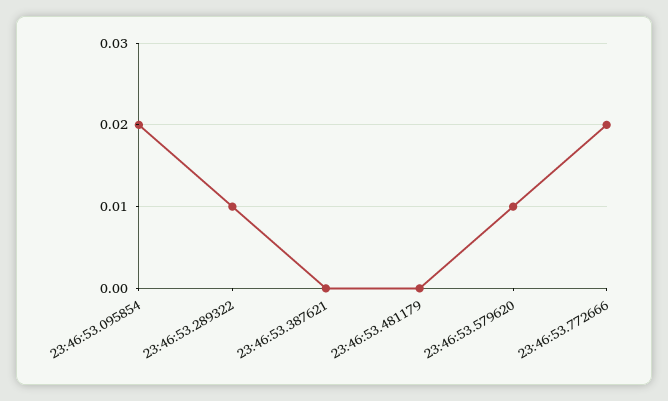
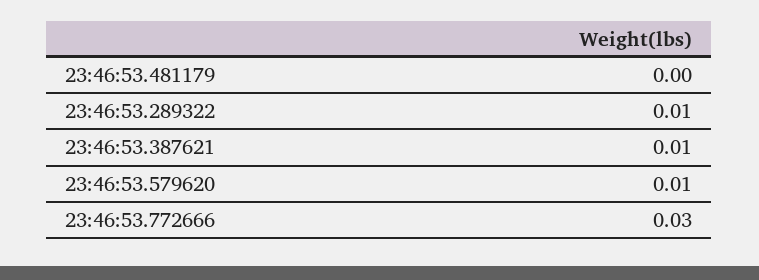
23:46:53.095854: 0.02 -> none
23:46:53.387621: 0 -> 0.01
23:46:53.772666: 0.02 -> 0.03

